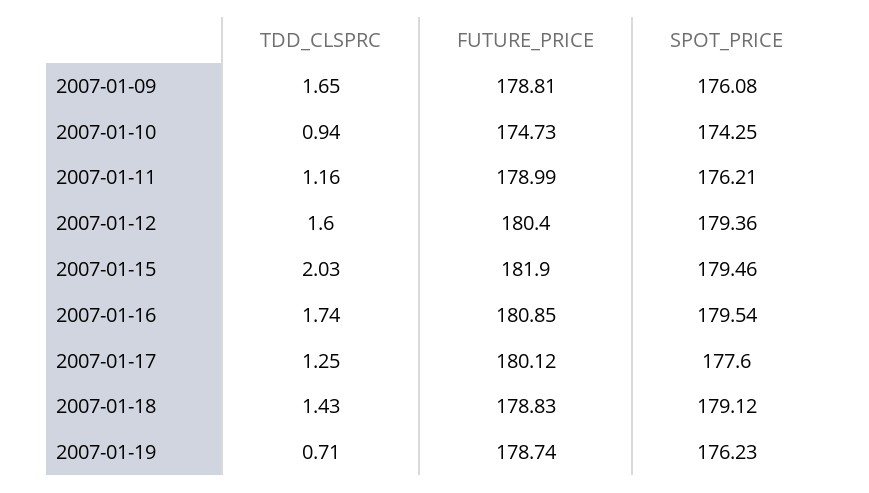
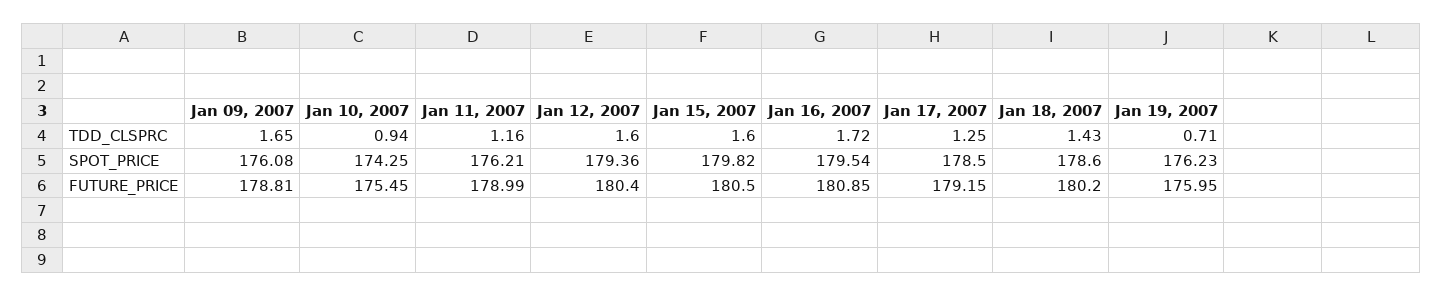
FUTURE_PRICE, 2007-01-10: 174.73 -> 175.45
TDD_CLSPRC, 2007-01-15: 2.03 -> 1.6
FUTURE_PRICE, 2007-01-15: 181.9 -> 180.5
SPOT_PRICE, 2007-01-15: 179.46 -> 179.82
TDD_CLSPRC, 2007-01-16: 1.74 -> 1.72
FUTURE_PRICE, 2007-01-17: 180.12 -> 179.15
SPOT_PRICE, 2007-01-17: 177.6 -> 178.5
FUTURE_PRICE, 2007-01-18: 178.83 -> 180.2
SPOT_PRICE, 2007-01-18: 179.12 -> 178.6
FUTURE_PRICE, 2007-01-19: 178.74 -> 175.95

